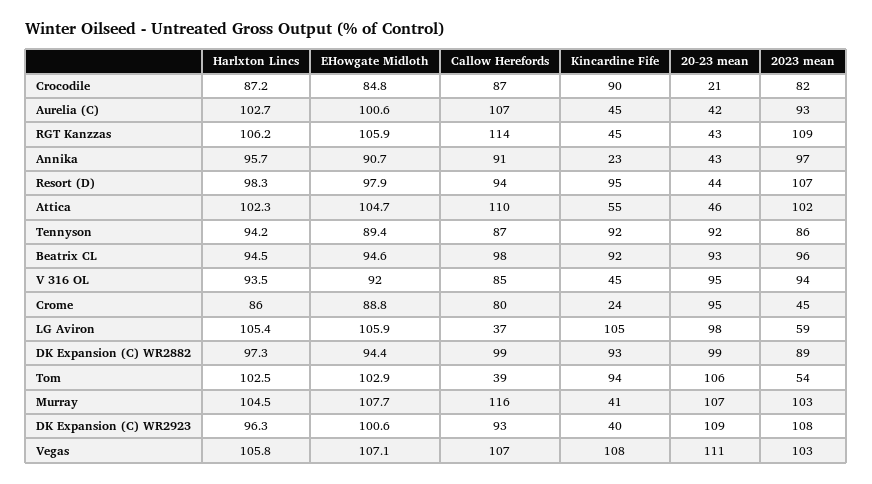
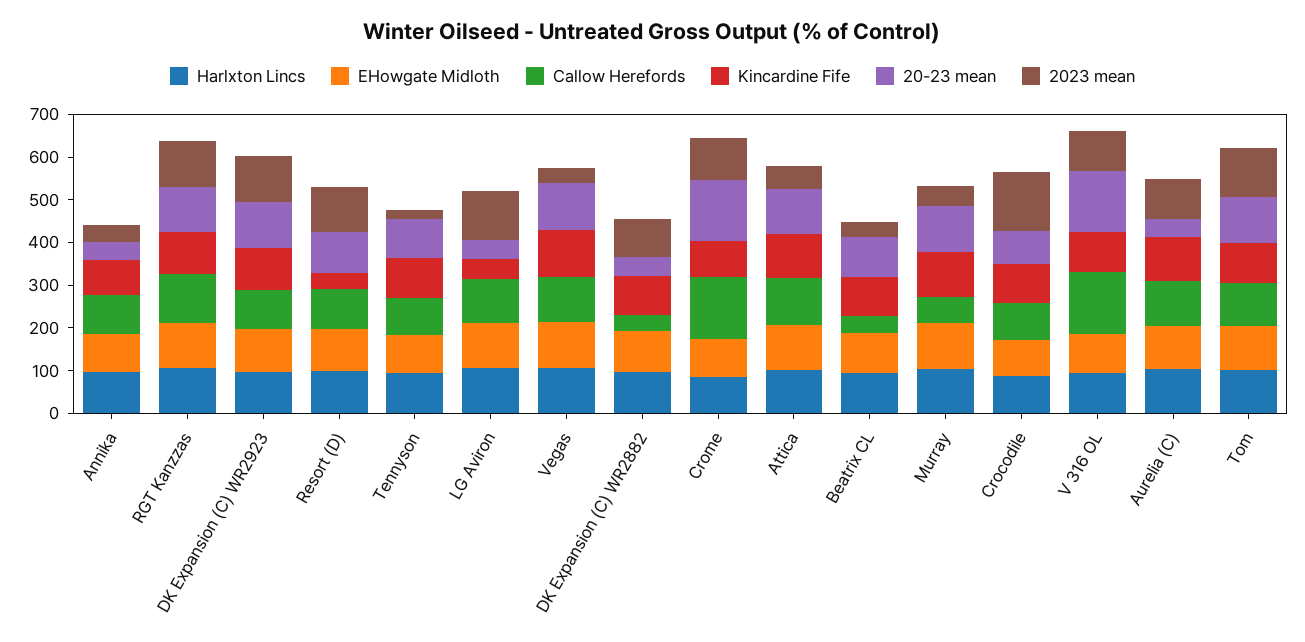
20-23 mean, Crocodile: 21 -> 80
2023 mean, Crocodile: 82 -> 140
Kincardine Fife, Aurelia (C): 45 -> 100
Kincardine Fife, RGT Kanzzas: 45 -> 100
20-23 mean, RGT Kanzzas: 43 -> 100
Kincardine Fife, Annika: 23 -> 80
2023 mean, Annika: 97 -> 40
Kincardine Fife, Resort (D): 95 -> 40
20-23 mean, Resort (D): 44 -> 100
Kincardine Fife, Attica: 55 -> 100
20-23 mean, Attica: 46 -> 100
2023 mean, Attica: 102 -> 60
2023 mean, Tennyson: 86 -> 20
Callow Herefords, Beatrix CL: 98 -> 40
2023 mean, Beatrix CL: 96 -> 40
Callow Herefords, V 316 OL: 85 -> 140
Kincardine Fife, V 316 OL: 45 -> 100
20-23 mean, V 316 OL: 95 -> 140
Callow Herefords, Crome: 80 -> 140
Kincardine Fife, Crome: 24 -> 80
20-23 mean, Crome: 95 -> 140
2023 mean, Crome: 45 -> 100
Callow Herefords, LG Aviron: 37 -> 100
Kincardine Fife, LG Aviron: 105 -> 40
20-23 mean, LG Aviron: 98 -> 40
2023 mean, LG Aviron: 59 -> 120
Callow Herefords, DK Expansion (C) WR2882: 99 -> 40
20-23 mean, DK Expansion (C) WR2882: 99 -> 40
Callow Herefords, Tom: 39 -> 100
2023 mean, Tom: 54 -> 120
Callow Herefords, Murray: 116 -> 60
Kincardine Fife, Murray: 41 -> 100
2023 mean, Murray: 103 -> 40
Kincardine Fife, DK Expansion (C) WR2923: 40 -> 100
2023 mean, Vegas: 103 -> 40

